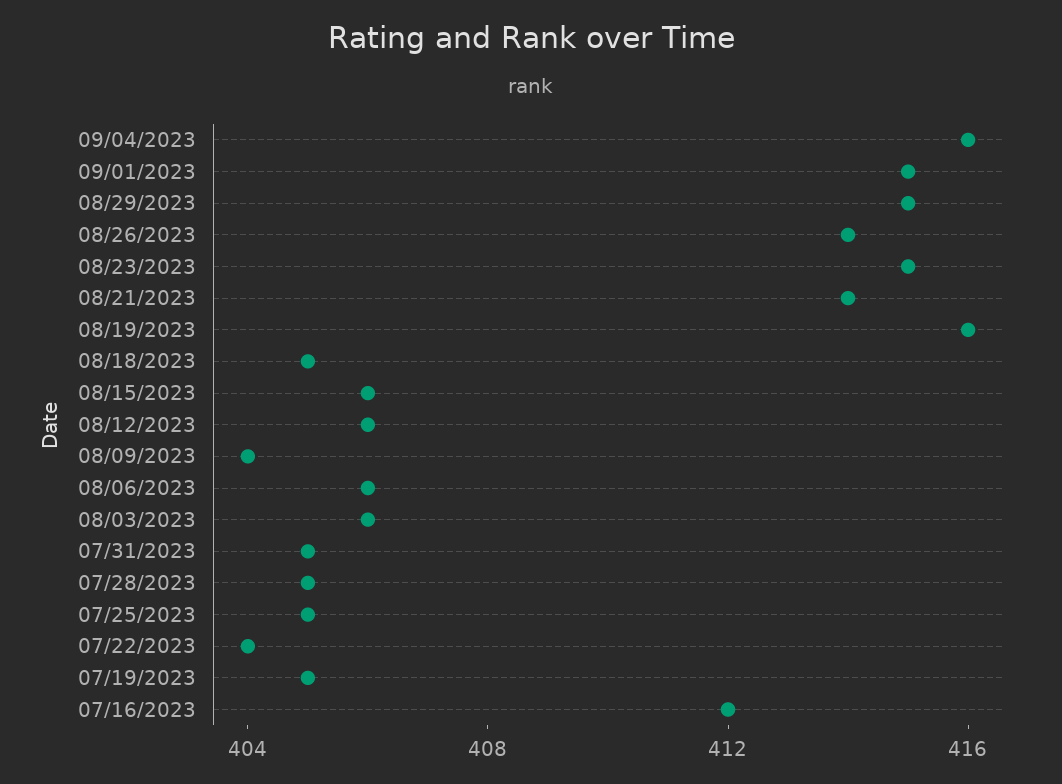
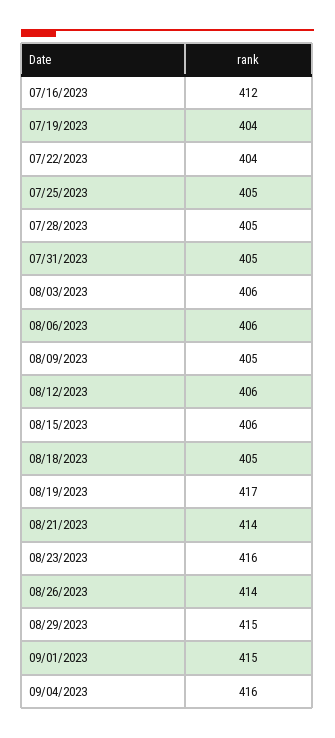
08/23/2023: 415 -> 416
08/19/2023: 416 -> 417
08/09/2023: 404 -> 405
07/19/2023: 405 -> 404

